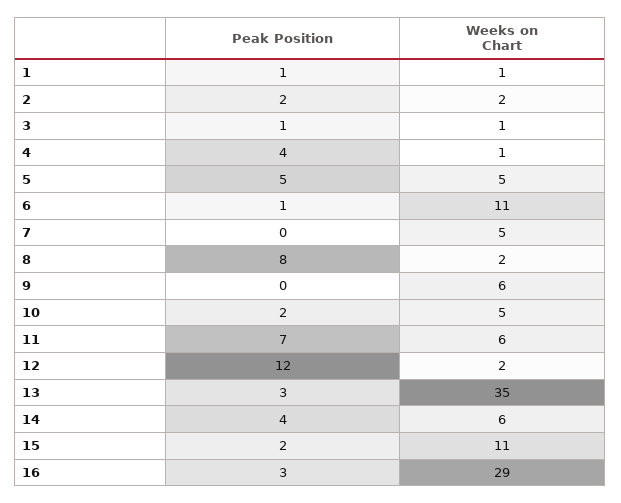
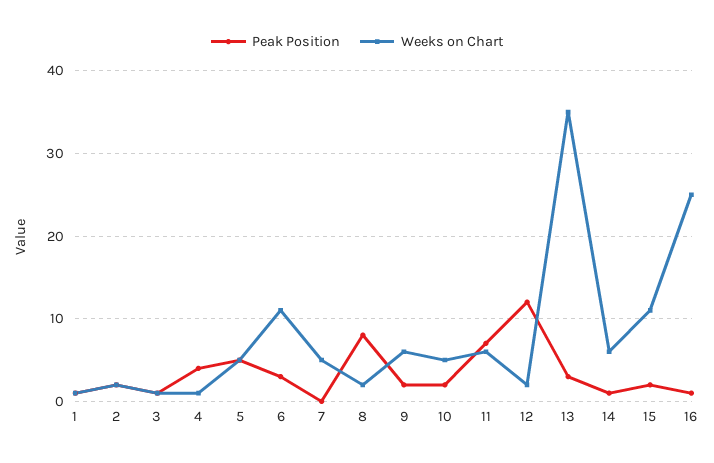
Peak Position, 6: 1 -> 3
Peak Position, 9: 0 -> 2
Peak Position, 14: 4 -> 1
Peak Position, 16: 3 -> 1
Weeks on Chart, 16: 29 -> 25

